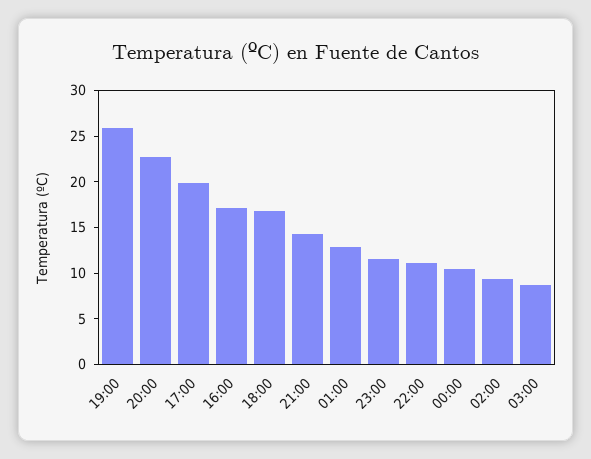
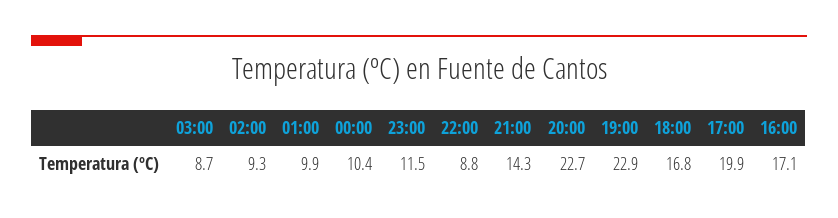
19:00: 26 -> 22.9
01:00: 13 -> 9.9
22:00: 11 -> 8.8

